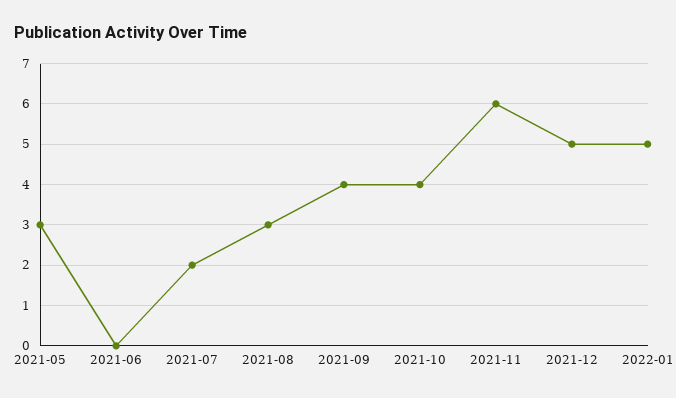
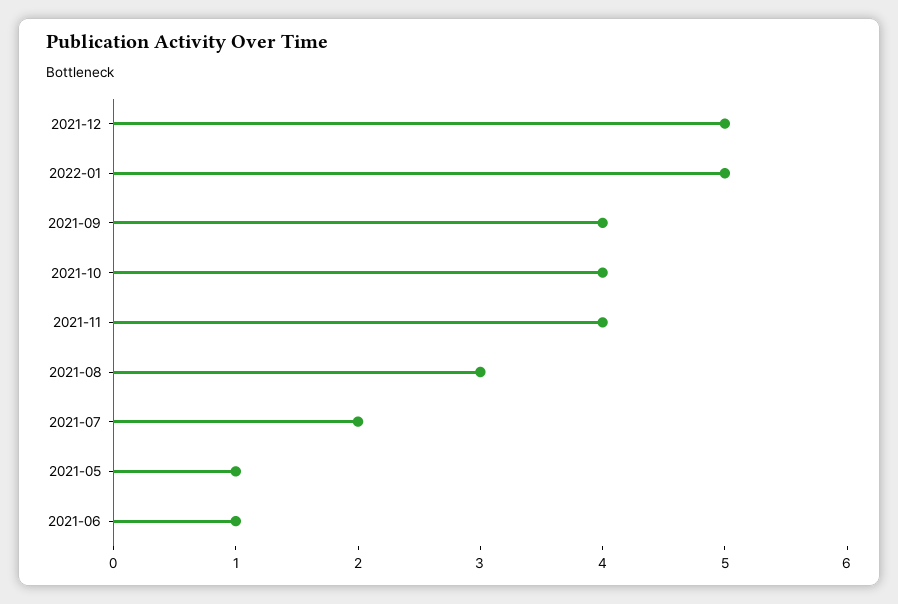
2021-05: 3 -> 1
2021-06: 0 -> 1
2021-11: 6 -> 4

